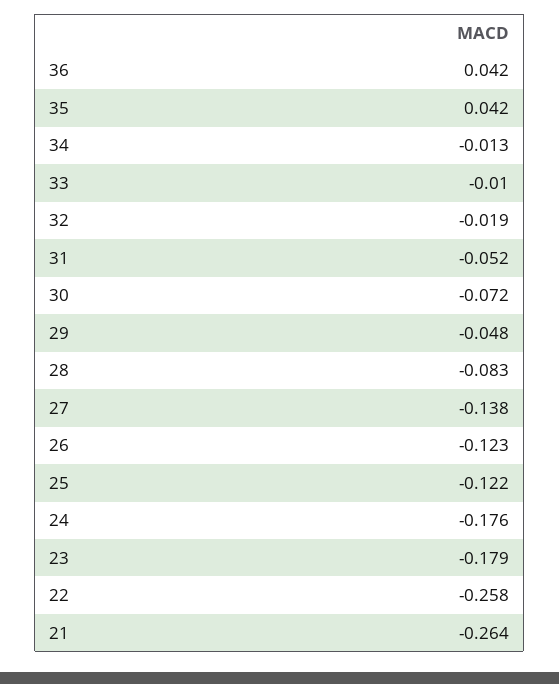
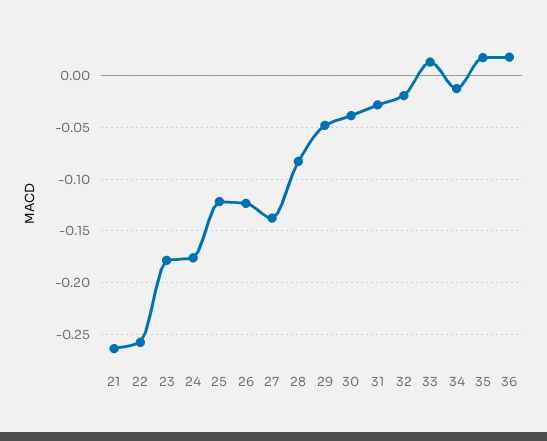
36: 0.042 -> 0.02
35: 0.042 -> 0.02
33: -0.01 -> 0.01
31: -0.052 -> -0.03
30: -0.072 -> -0.04

